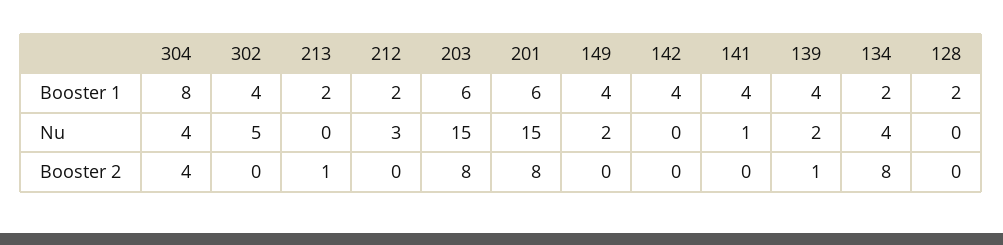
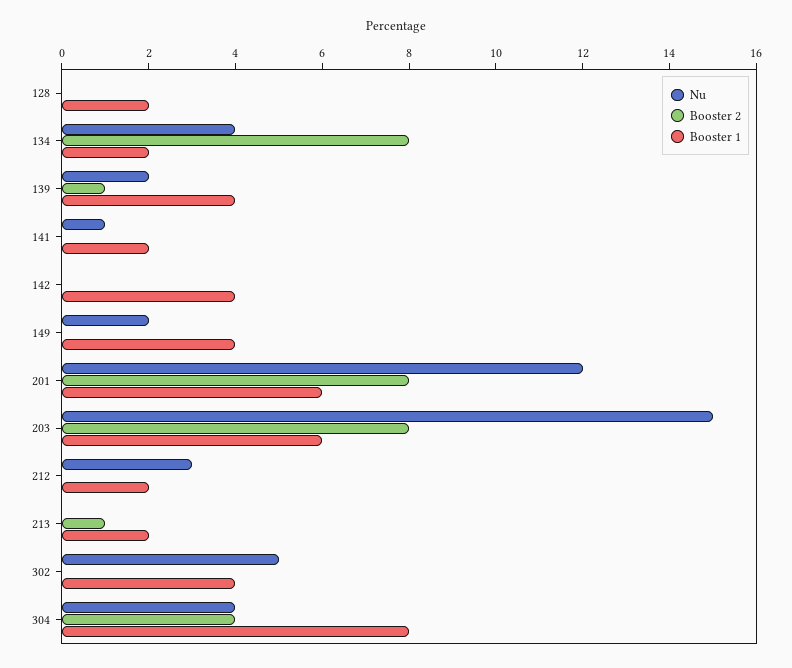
Booster 1, 141: 4 -> 2
Nu, 201: 15 -> 12

